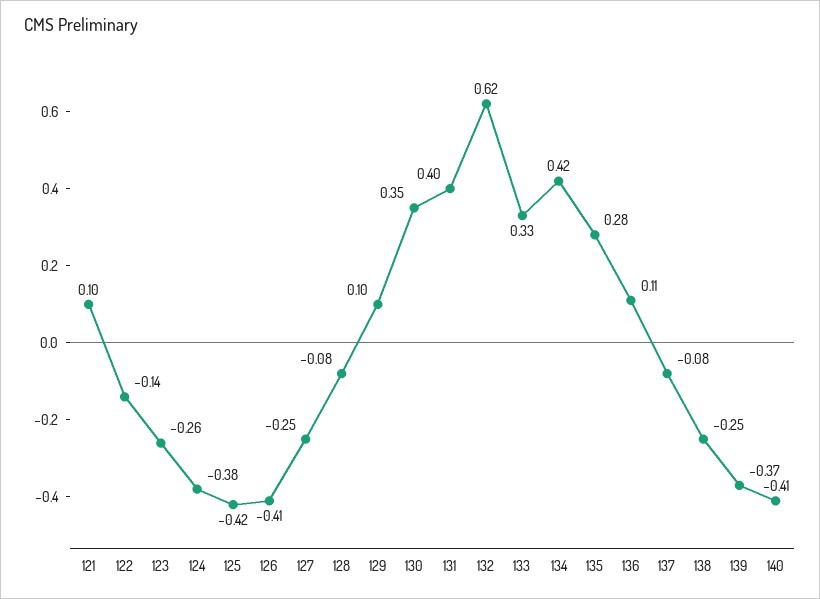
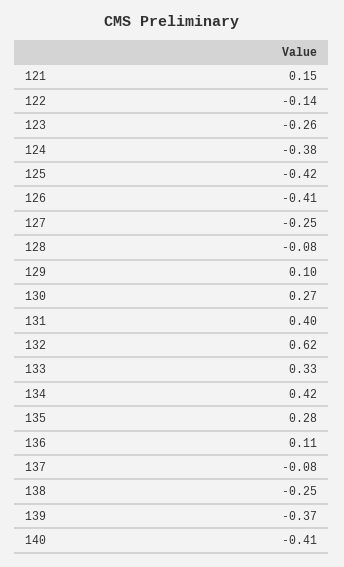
121: 0.1 -> 0.15
130: 0.35 -> 0.27

